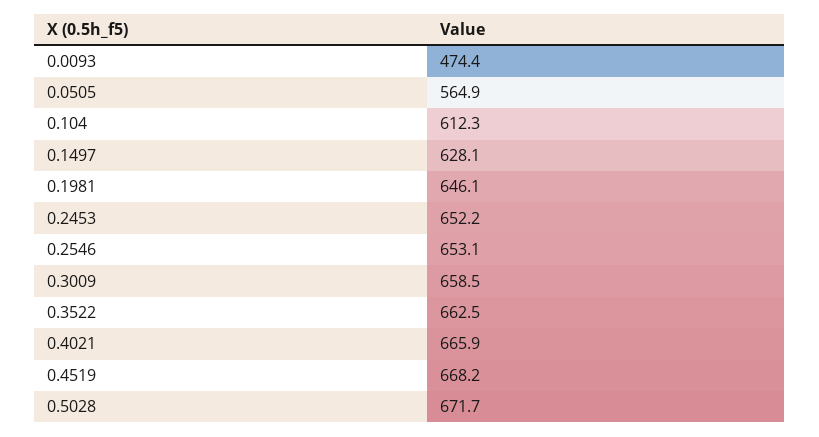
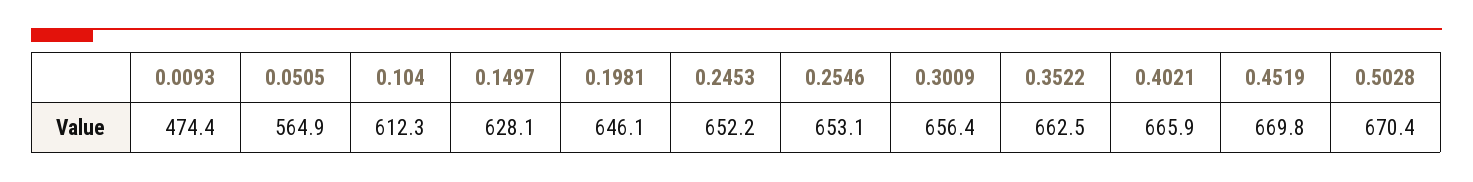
0.3009: 658.5 -> 656.4
0.4519: 668.2 -> 669.8
0.5028: 671.7 -> 670.4

